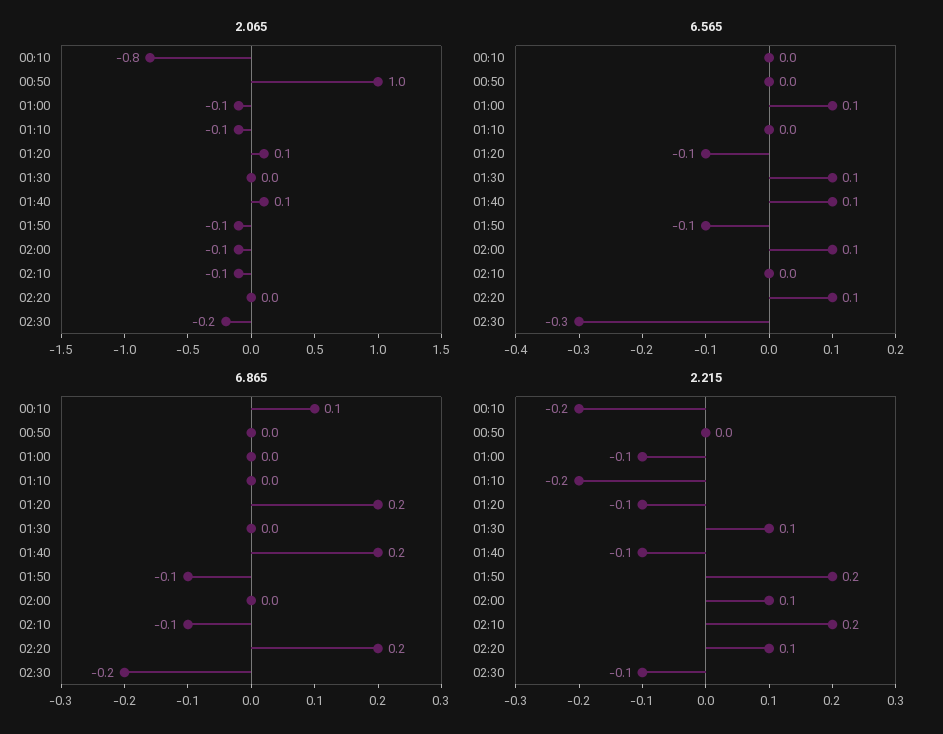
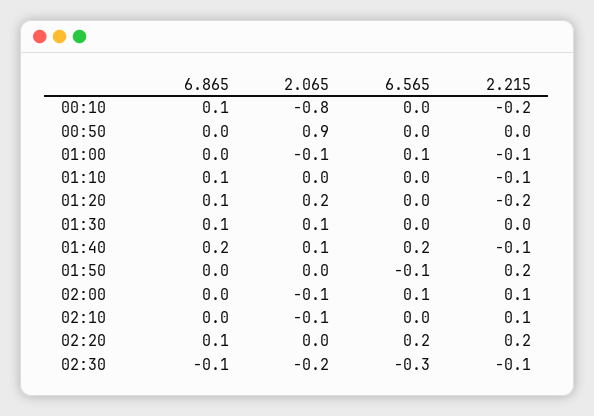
2.065, 00:50: 1 -> 0.9
2.065, 01:10: -0.1 -> 0
2.065, 01:20: 0.1 -> 0.2
2.065, 01:30: 0 -> 0.1
2.065, 01:50: -0.1 -> 0
6.565, 01:20: -0.1 -> 0
6.565, 01:30: 0.1 -> 0
6.565, 01:40: 0.1 -> 0.2
6.565, 02:20: 0.1 -> 0.2
6.865, 01:10: 0 -> 0.1
6.865, 01:20: 0.2 -> 0.1
6.865, 01:30: 0 -> 0.1
6.865, 01:50: -0.1 -> 0
6.865, 02:10: -0.1 -> 0
6.865, 02:20: 0.2 -> 0.1
6.865, 02:30: -0.2 -> -0.1
2.215, 01:10: -0.2 -> -0.1
2.215, 01:20: -0.1 -> -0.2
2.215, 01:30: 0.1 -> 0
2.215, 02:10: 0.2 -> 0.1
2.215, 02:20: 0.1 -> 0.2

